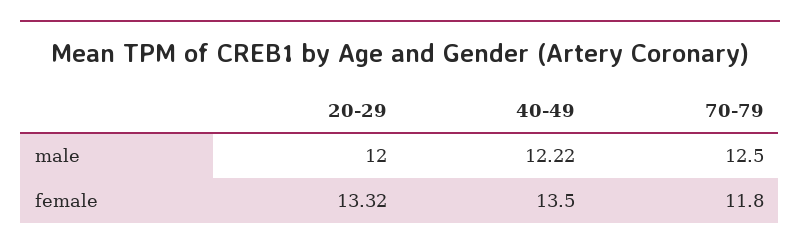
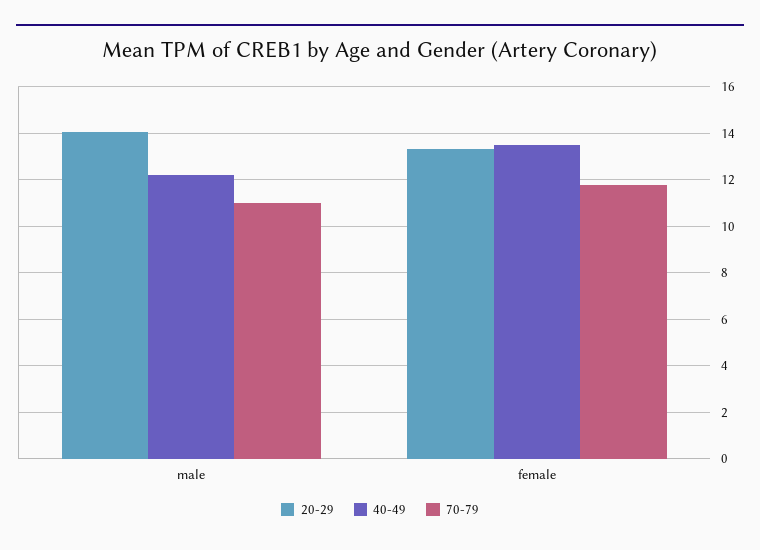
20-29, male: 12 -> 14
70-79, male: 12.5 -> 11

